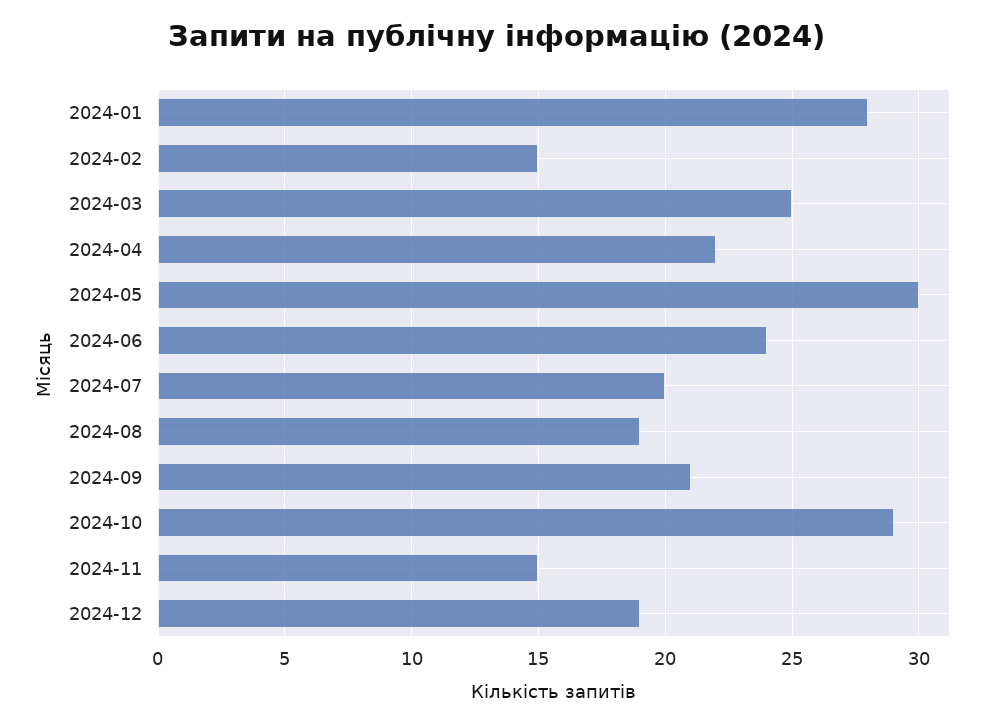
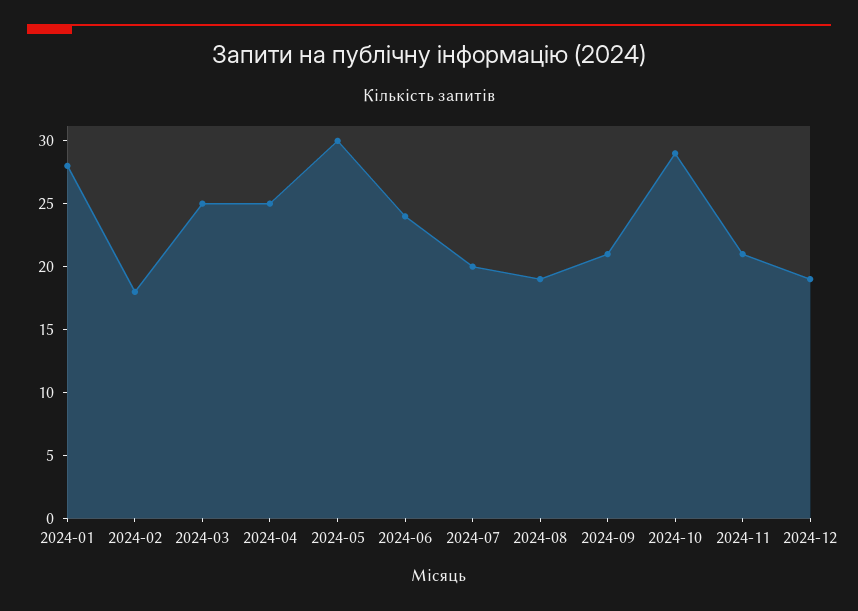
2024-02: 15 -> 18
2024-04: 22 -> 25
2024-11: 15 -> 21

